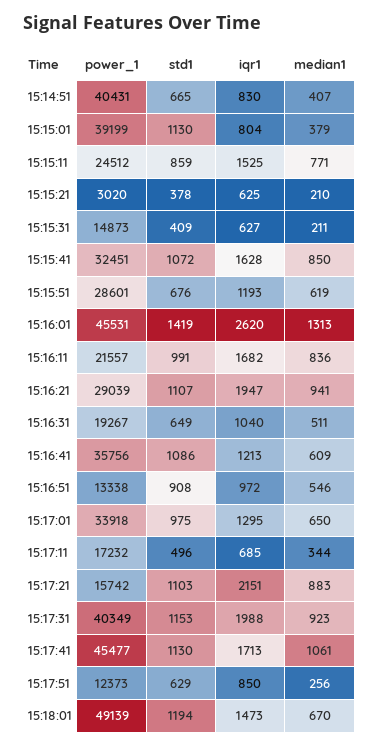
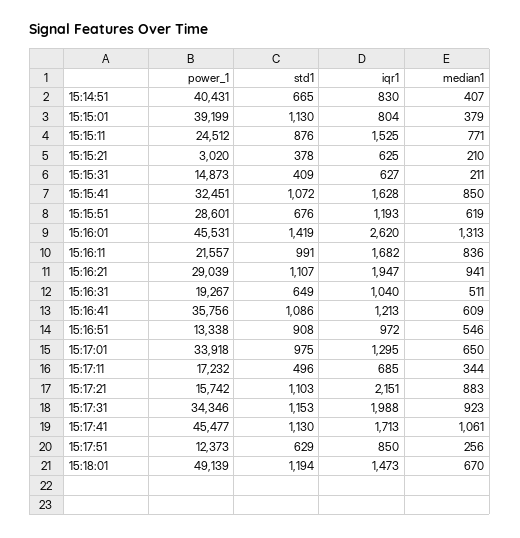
std1, 15:15:11: 859 -> 876
power_1, 15:17:31: 40349 -> 34346

